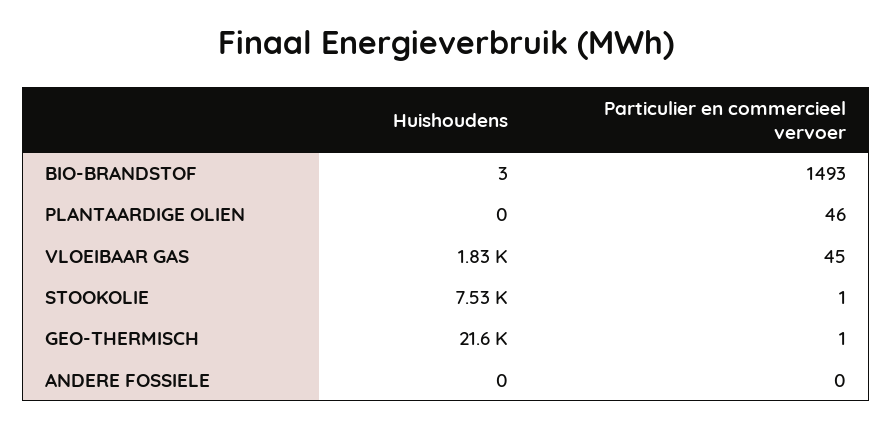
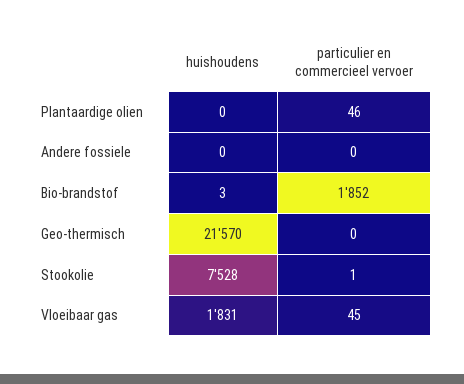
Particulier en commercieel vervoer, BIO-BRANDSTOF: 1493 -> 1852
Particulier en commercieel vervoer, GEO-THERMISCH: 1 -> 0

